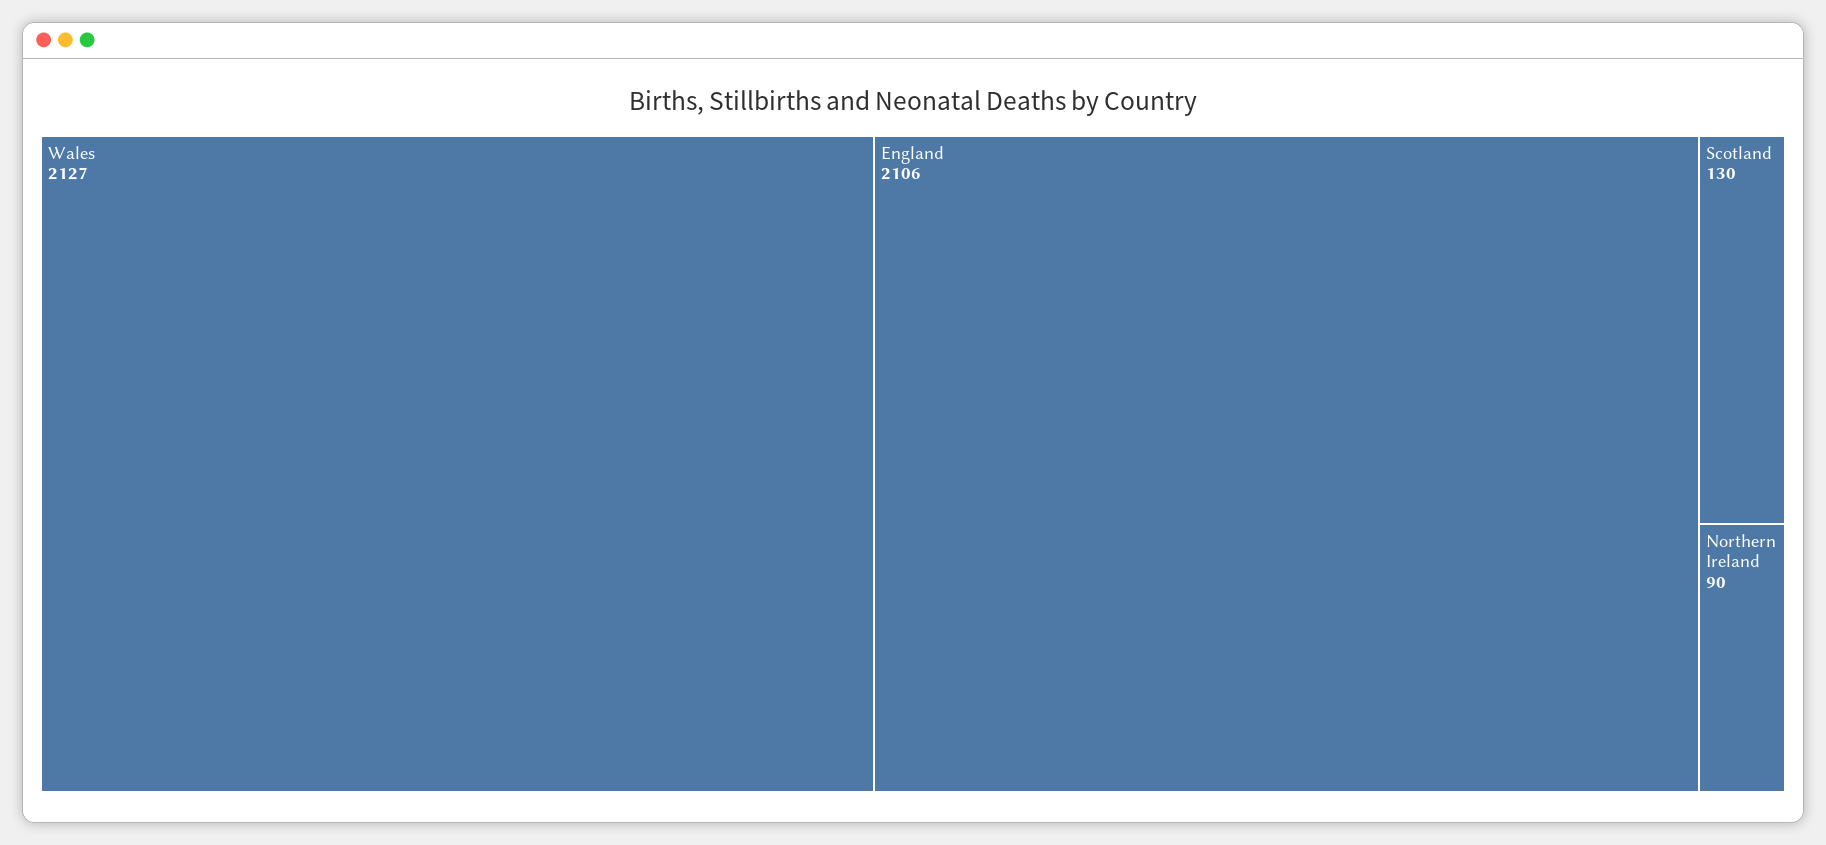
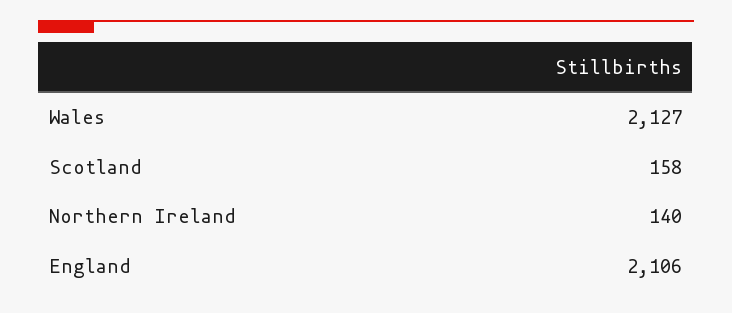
Scotland: 130 -> 158
Northern Ireland: 90 -> 140

